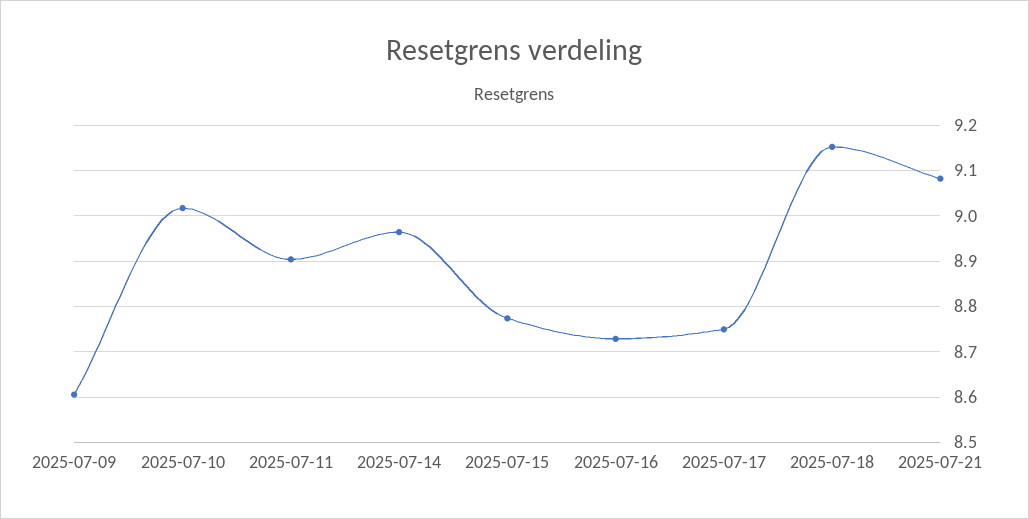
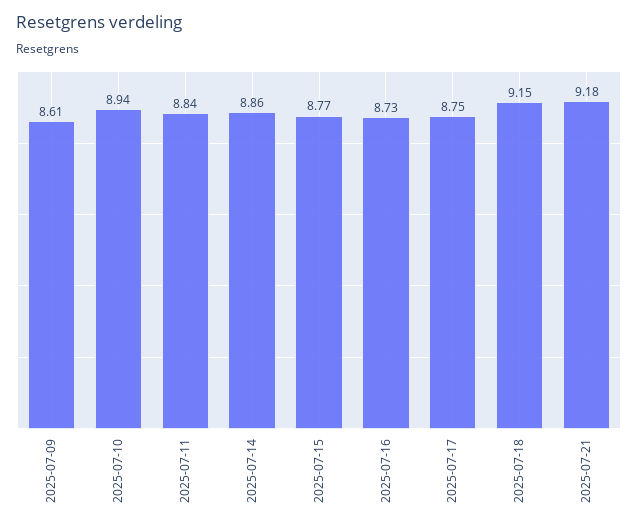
2025-07-10: 9.02 -> 8.94
2025-07-11: 8.9 -> 8.84
2025-07-14: 8.96 -> 8.86
2025-07-21: 9.08 -> 9.18

